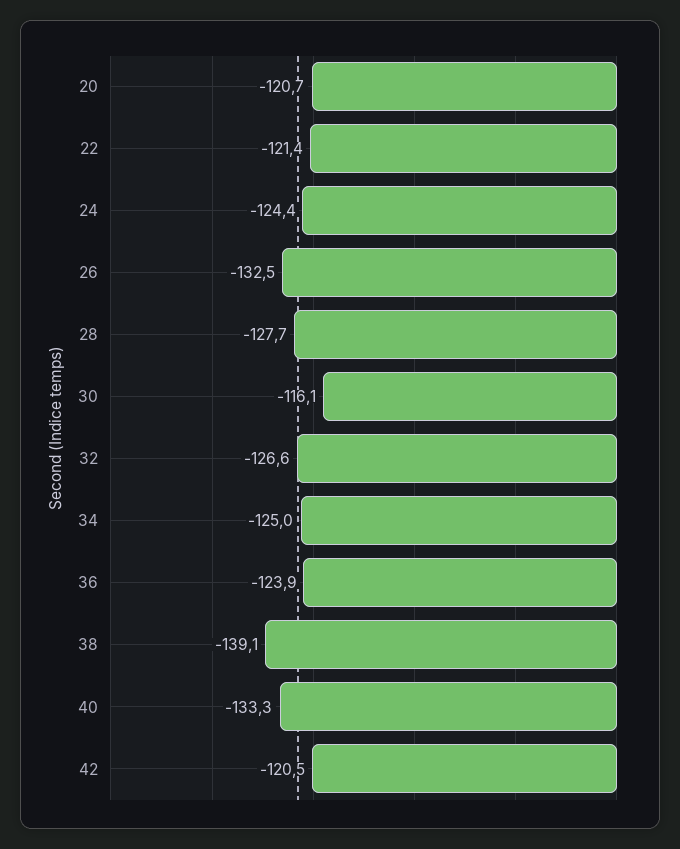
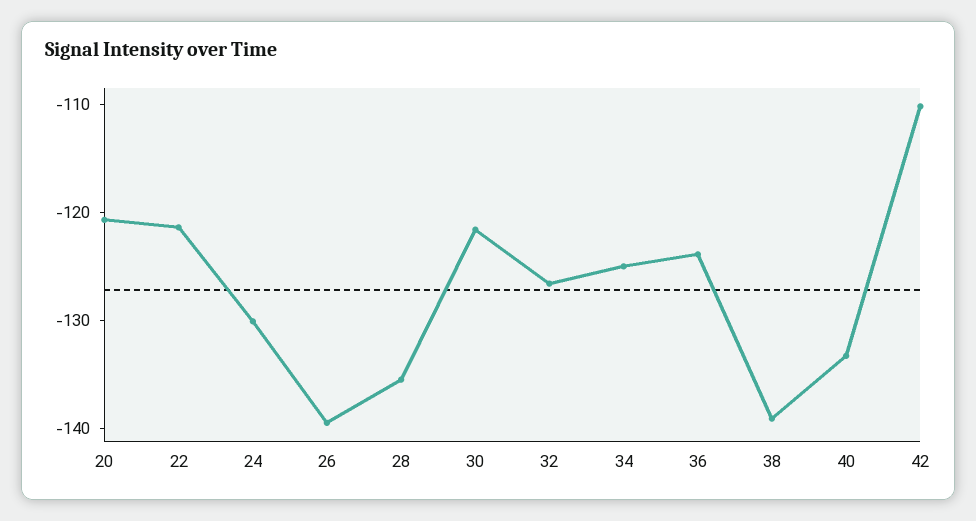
24: -124.4 -> -130
26: -132.5 -> -140
28: -127.7 -> -136
30: -116.1 -> -122
42: -120.5 -> -110

